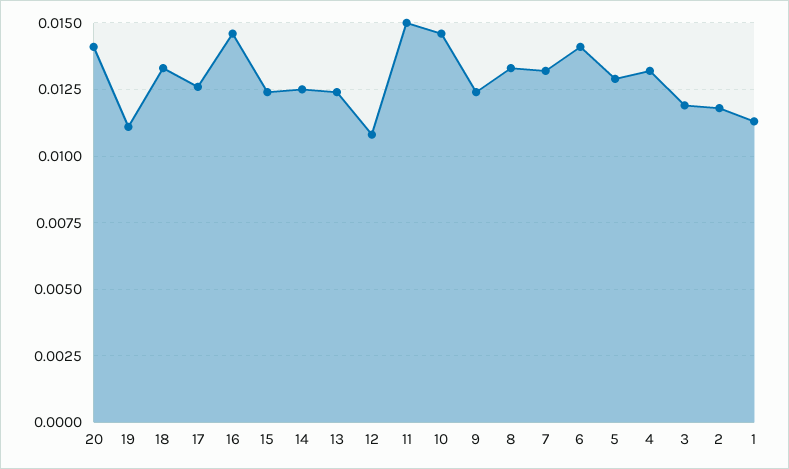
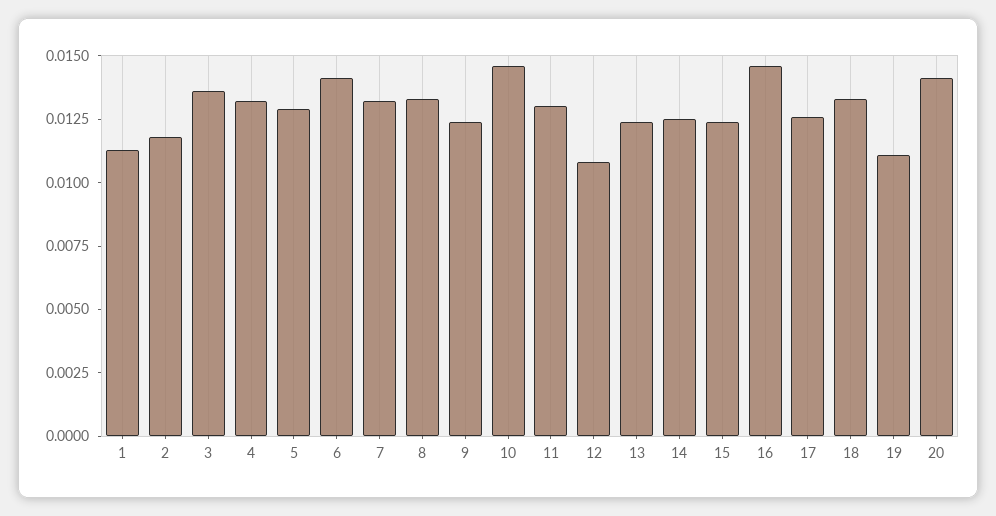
11: 0.015 -> 0.013
3: 0.012 -> 0.0135

